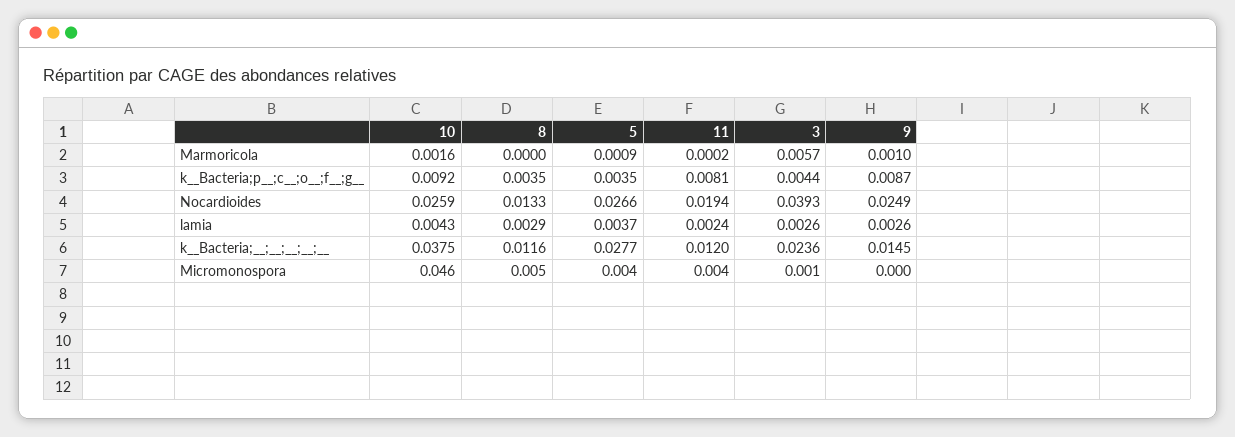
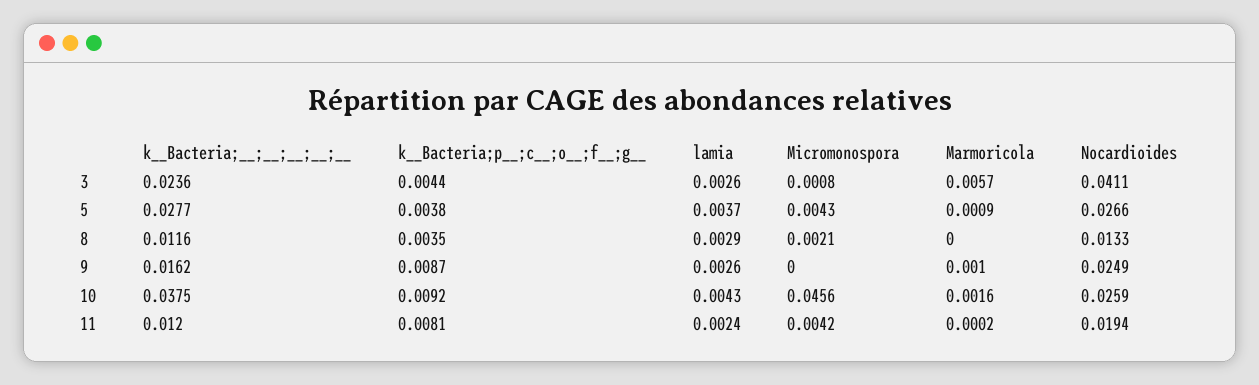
5, k__Bacteria;p__;c__;o__;f__;g__: 0.0035 -> 0.0038
3, Nocardioides: 0.0393 -> 0.0411
9, k__Bacteria;__;__;__;__;__: 0.0145 -> 0.0162
8, Micromonospora: 0.005 -> 0.0021

